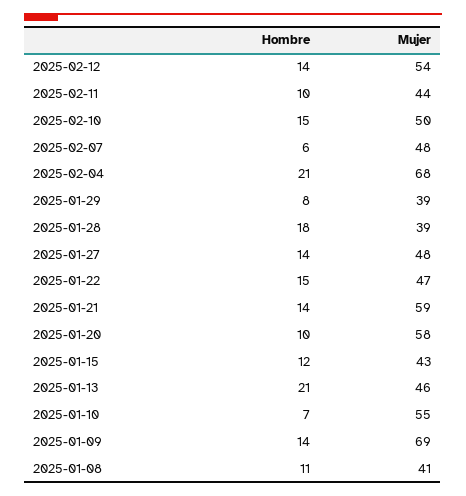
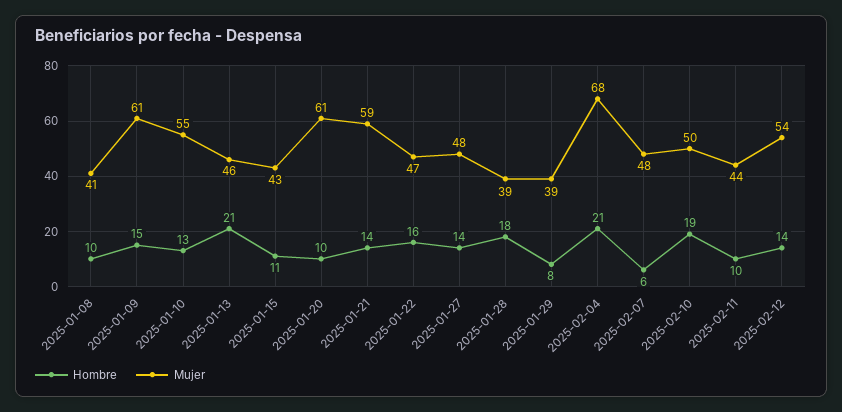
Hombre, 2025-02-10: 15 -> 19
Hombre, 2025-01-22: 15 -> 16
Mujer, 2025-01-20: 58 -> 61
Hombre, 2025-01-15: 12 -> 11
Hombre, 2025-01-10: 7 -> 13
Hombre, 2025-01-09: 14 -> 15
Mujer, 2025-01-09: 69 -> 61
Hombre, 2025-01-08: 11 -> 10

